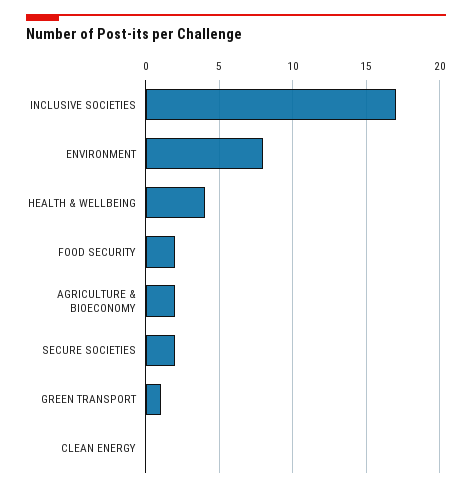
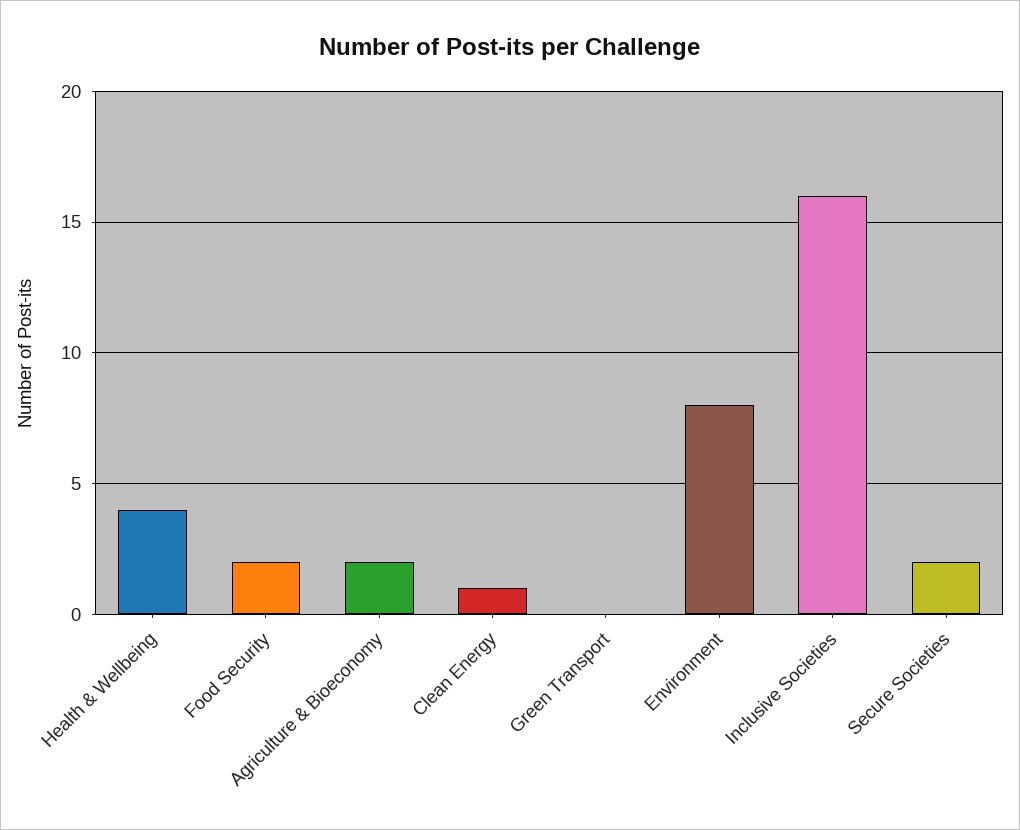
INCLUSIVE SOCIETIES: 17 -> 16
GREEN TRANSPORT: 1 -> 0
CLEAN ENERGY: 0 -> 1

